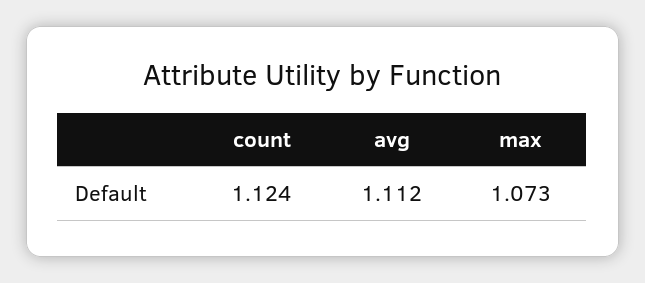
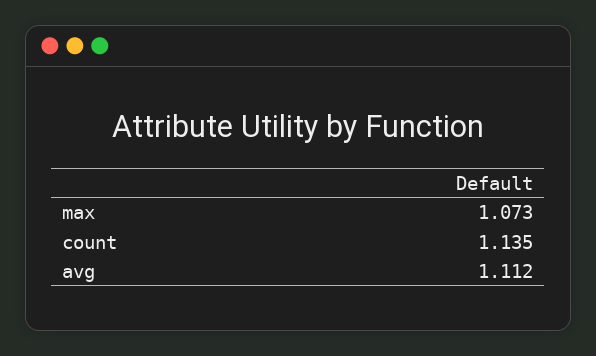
count: 1.124 -> 1.135

